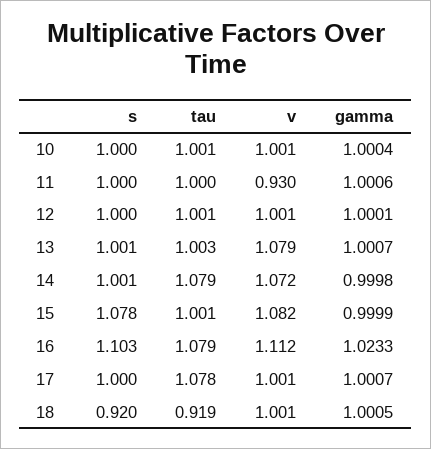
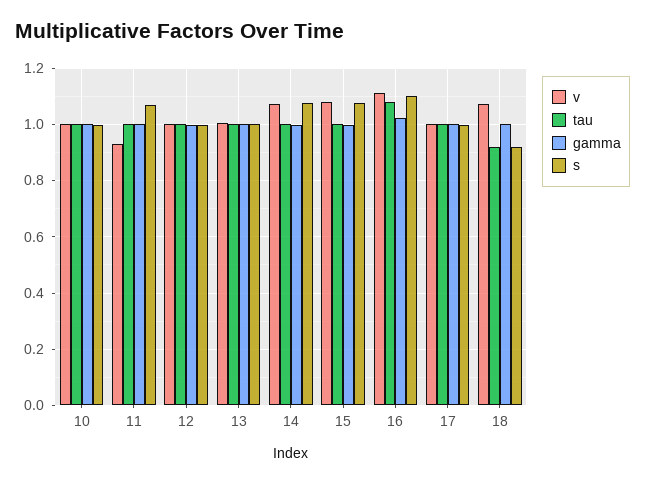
s, 11: 1 -> 1.075
v, 13: 1.079 -> 1
s, 14: 1.001 -> 1.075
tau, 14: 1.079 -> 1
tau, 17: 1.078 -> 1
v, 18: 1.001 -> 1.075

